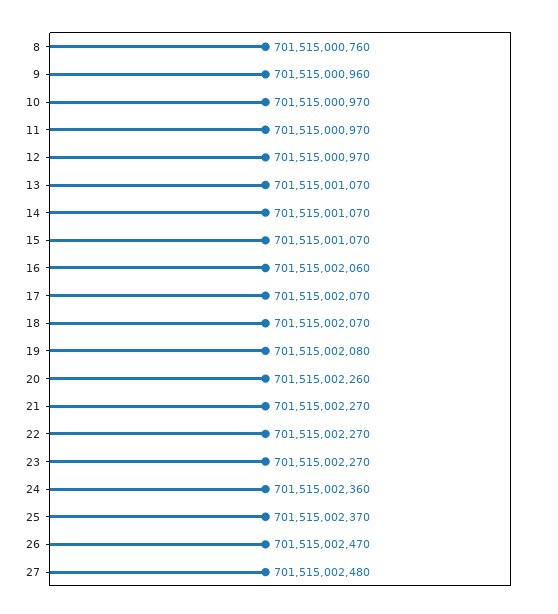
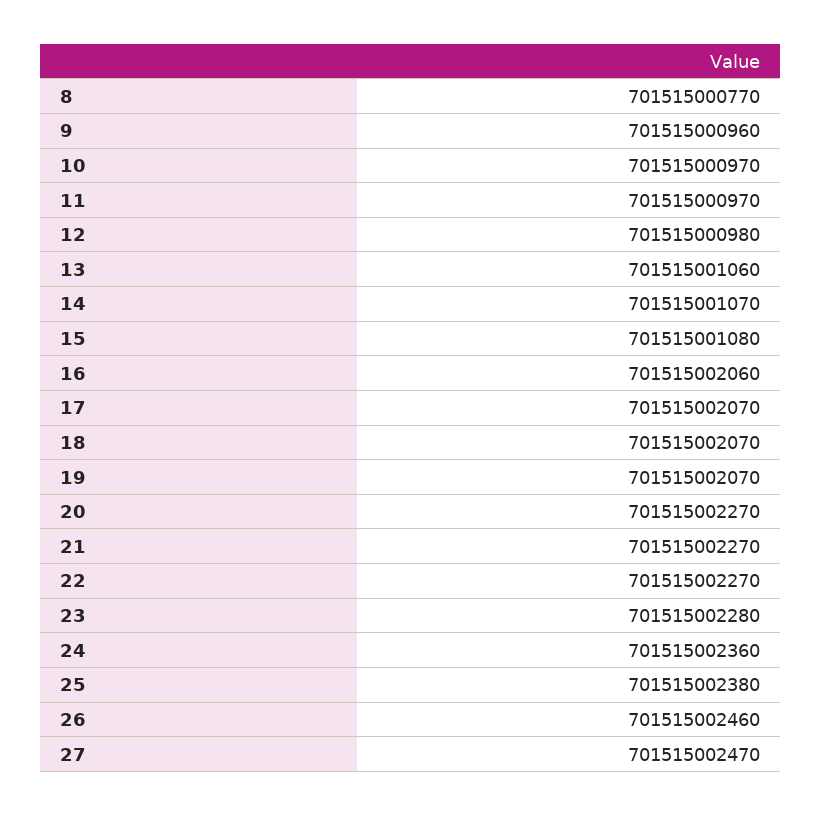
8: 701515000760 -> 701515000770
12: 701515000970 -> 701515000980
13: 701515001070 -> 701515001060
15: 701515001070 -> 701515001080
19: 701515002080 -> 701515002070
20: 701515002260 -> 701515002270
23: 701515002270 -> 701515002280
25: 701515002370 -> 701515002380
26: 701515002470 -> 701515002460
27: 701515002480 -> 701515002470

